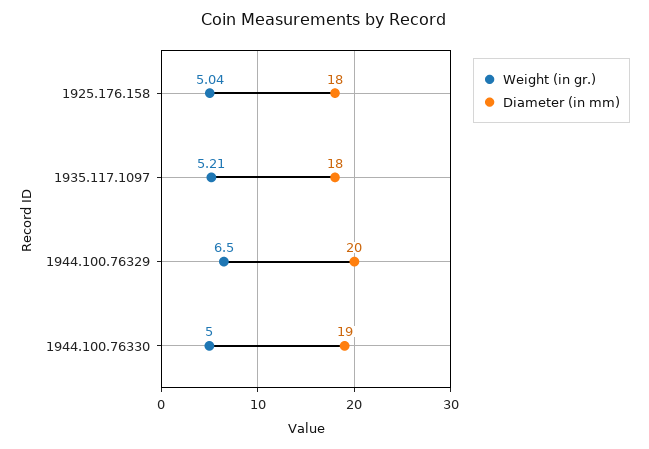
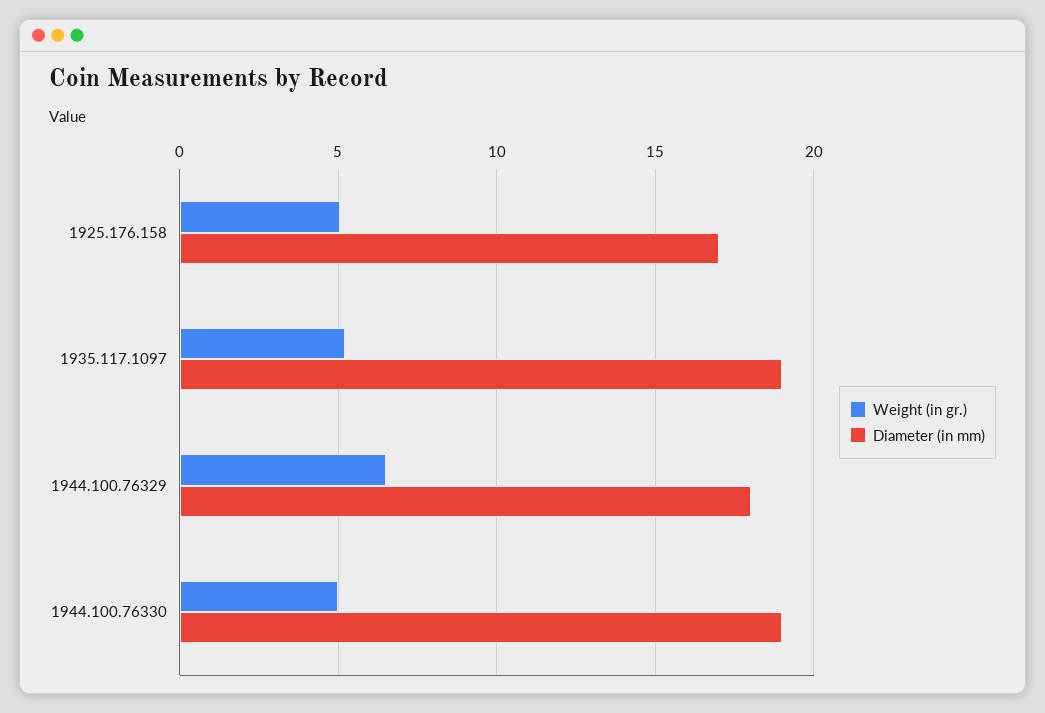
Diameter (in mm), 1925.176.158: 18 -> 17
Diameter (in mm), 1935.117.1097: 18 -> 19
Diameter (in mm), 1944.100.76329: 20 -> 18

